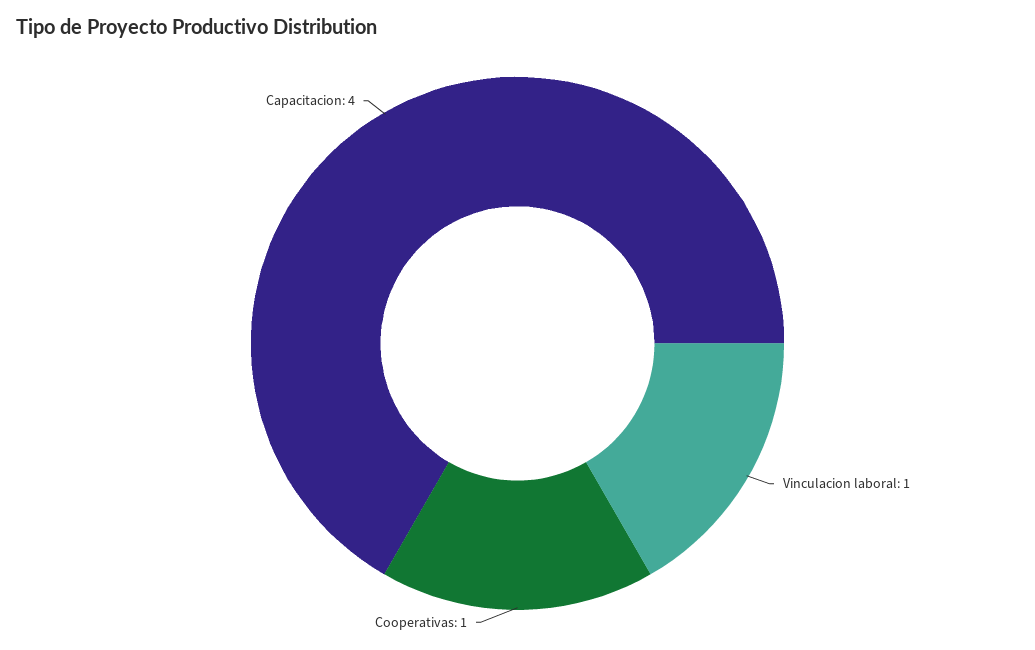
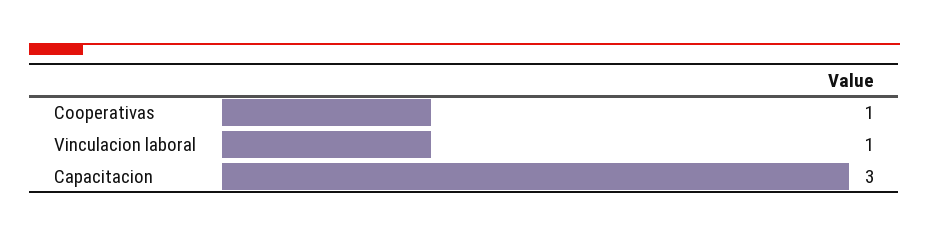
Capacitacion: 4 -> 3

